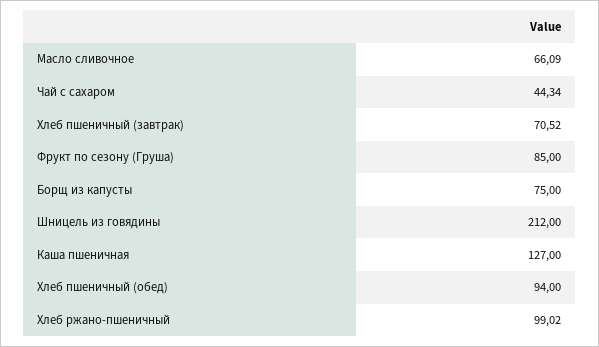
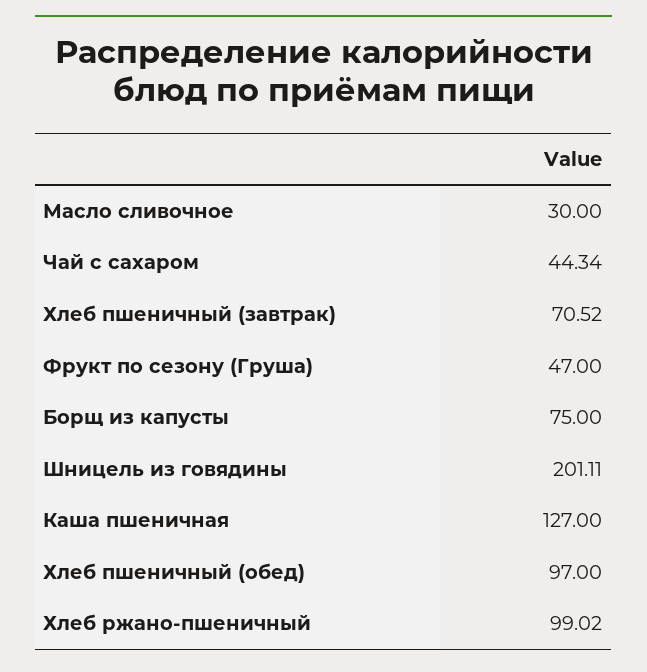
Масло сливочное: 66.09 -> 30
Фрукт по сезону (Груша): 85 -> 47
Шницель из говядины: 212 -> 201.11
Хлеб пшеничный (обед): 94 -> 97

